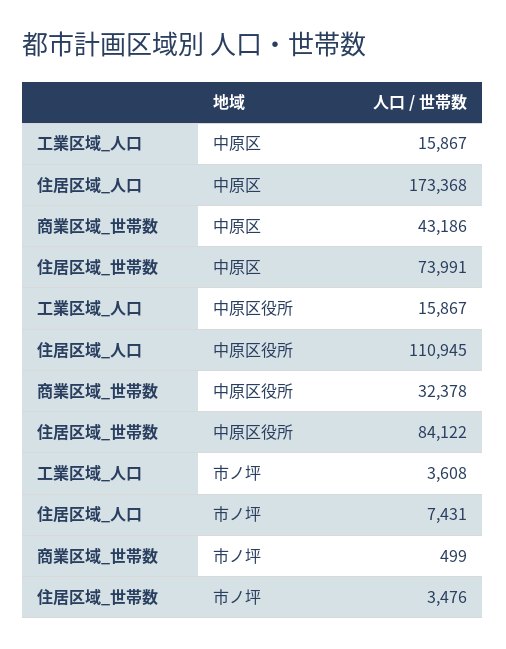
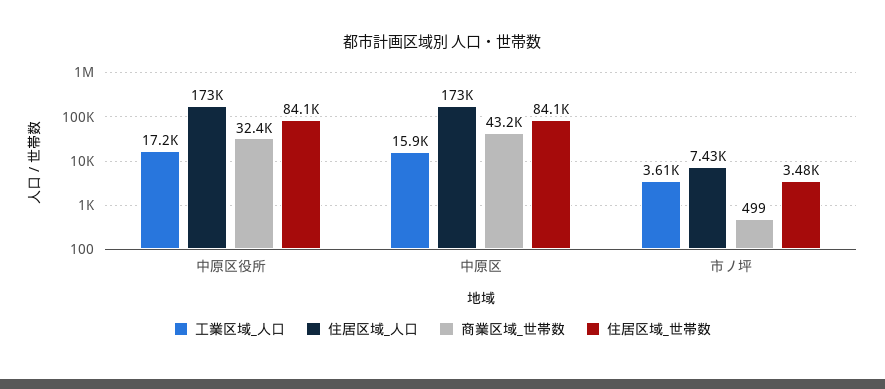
住居区域_世帯数, 中原区: 73991 -> 84100
工業区域_人口, 中原区役所: 15867 -> 17200
住居区域_人口, 中原区役所: 110945 -> 173000

